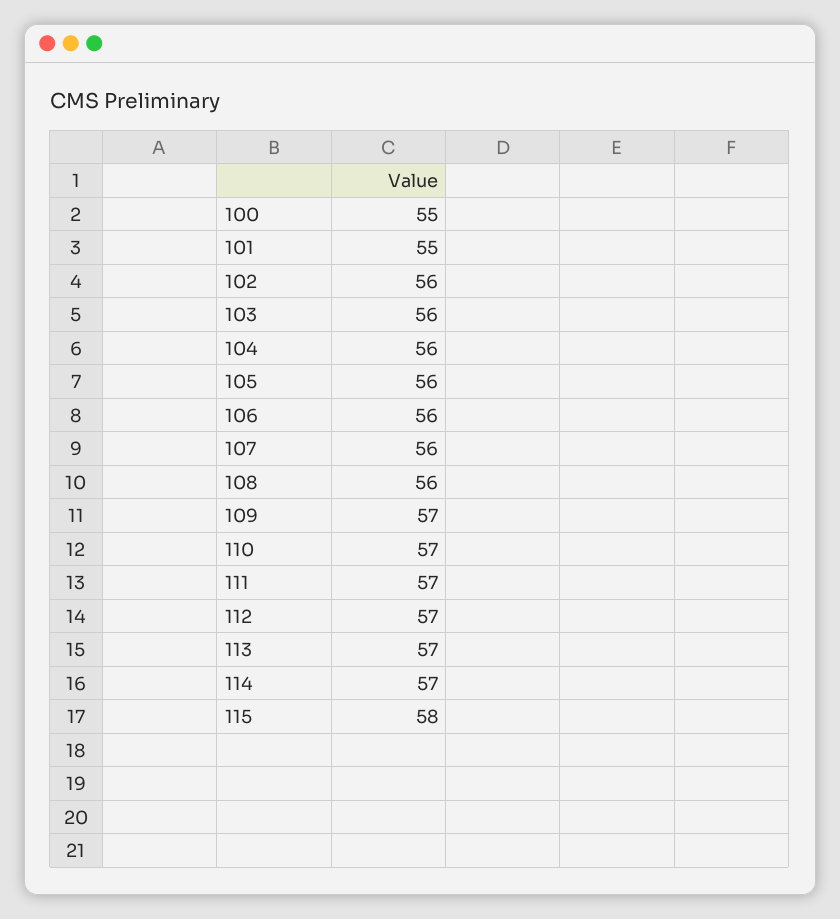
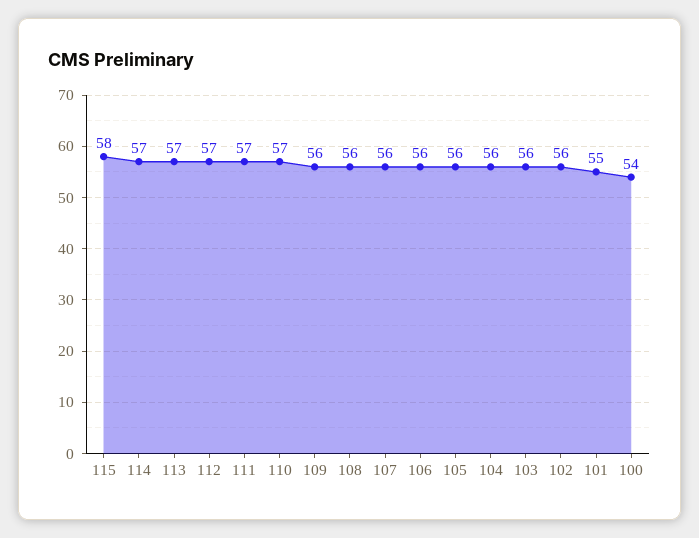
100: 55 -> 54
109: 57 -> 56

